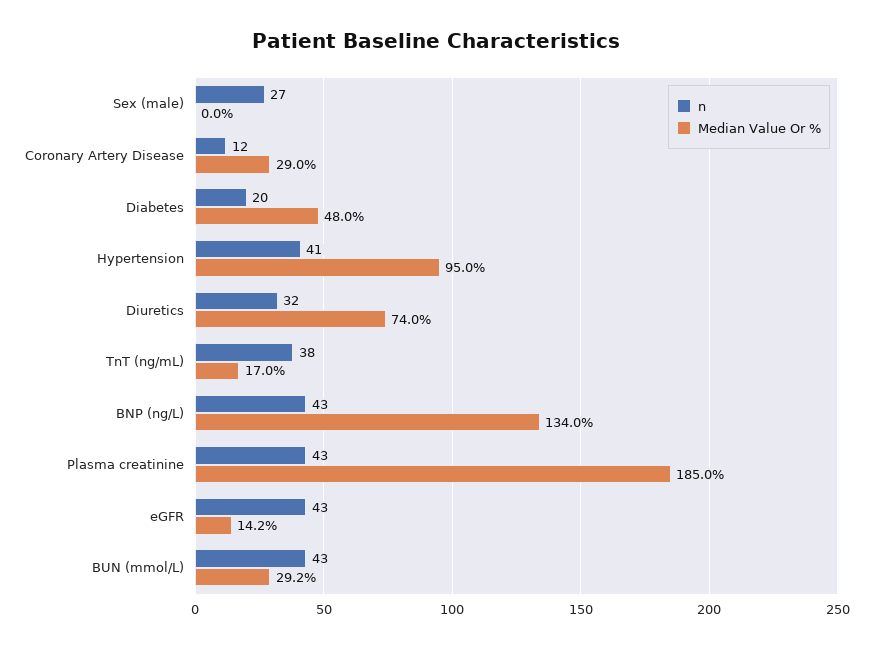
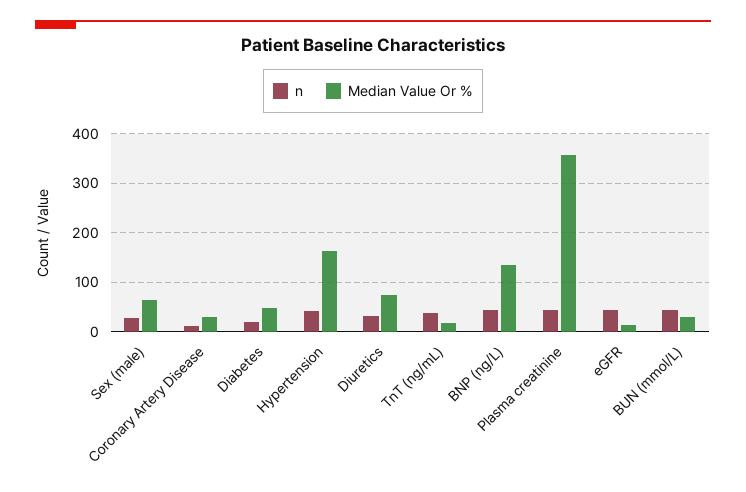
Median Value Or %, Sex (male): 0 -> 60
Median Value Or %, Hypertension: 95 -> 160
Median Value Or %, Plasma creatinine: 185 -> 360

